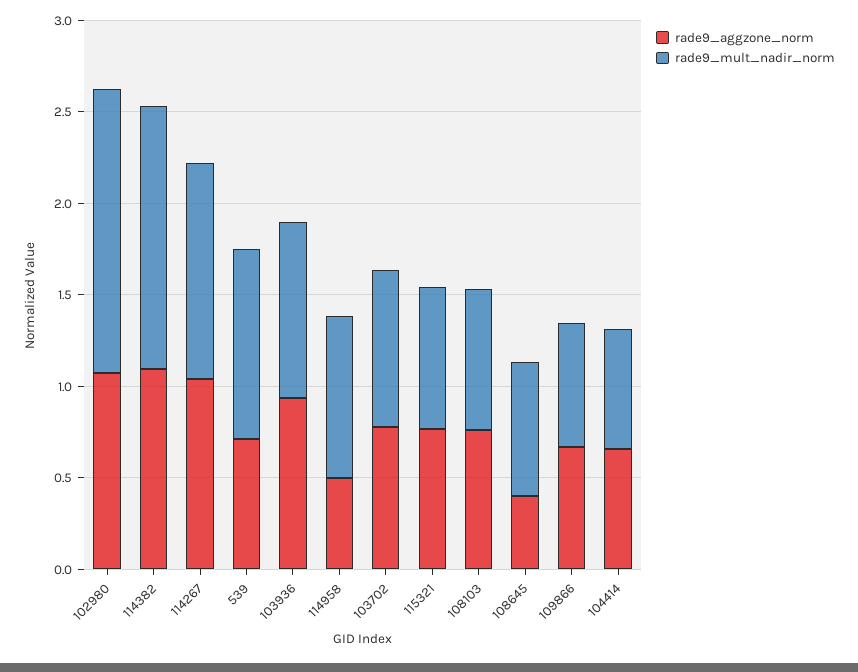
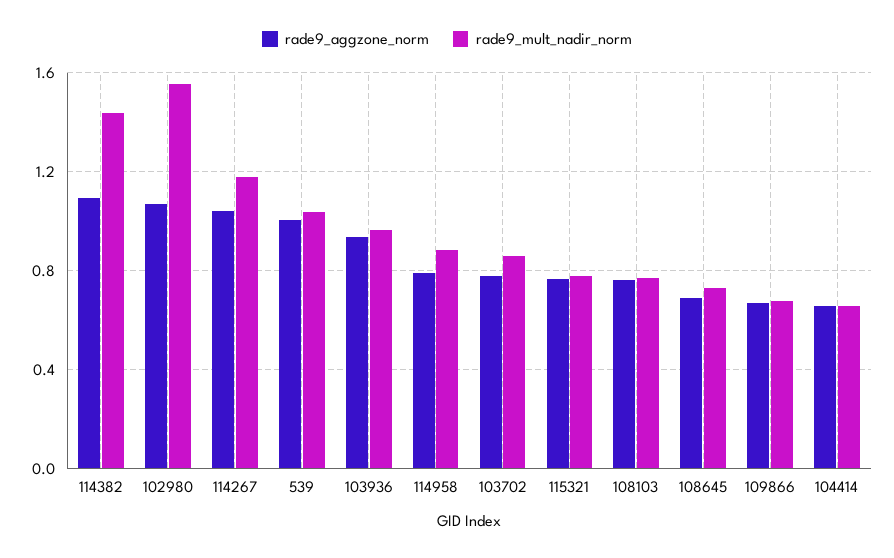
rade9_aggzone_norm, 539: 0.7 -> 1
rade9_aggzone_norm, 114958: 0.5 -> 0.8
rade9_aggzone_norm, 108645: 0.4 -> 0.7

